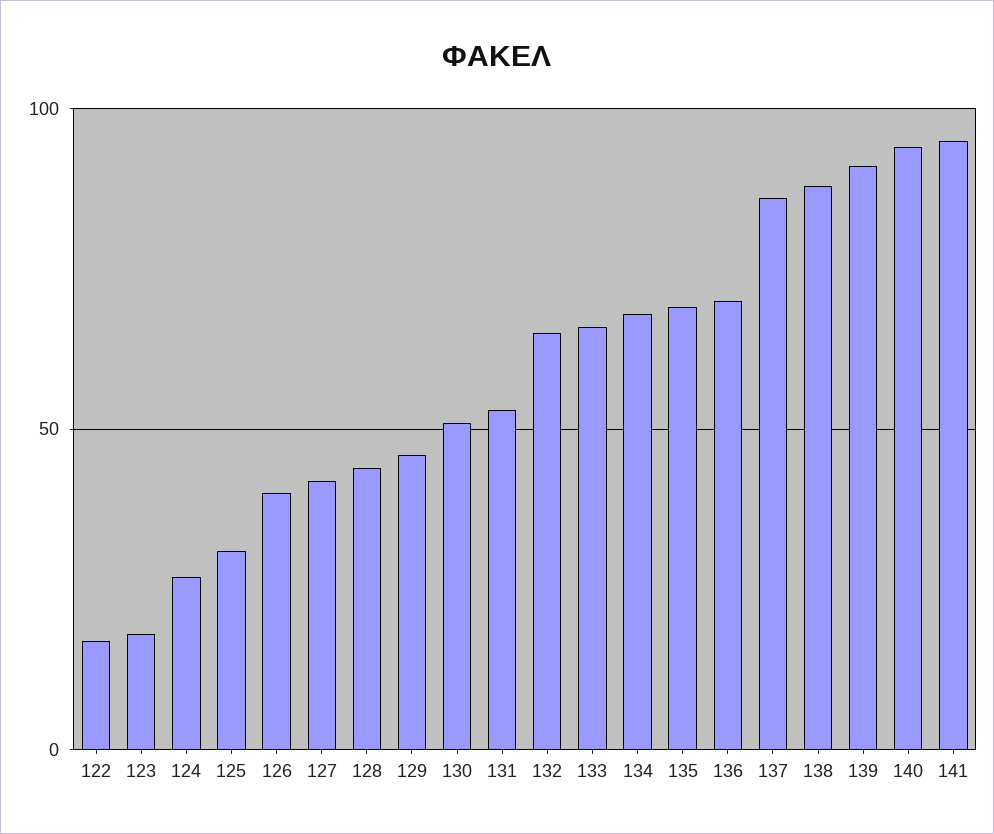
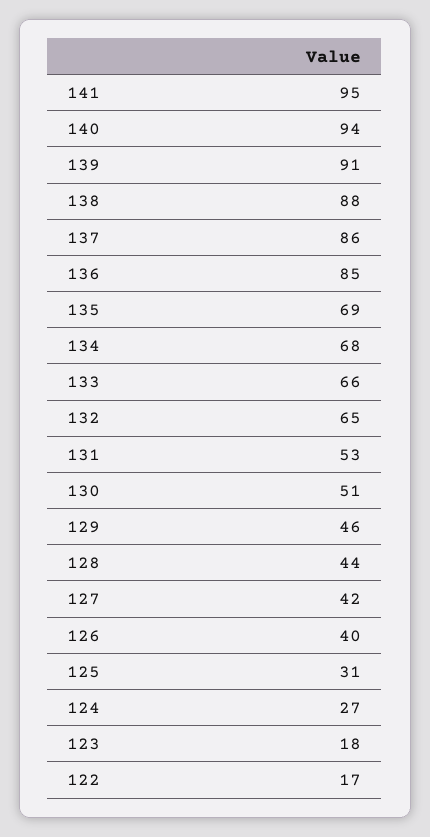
136: 70 -> 85

